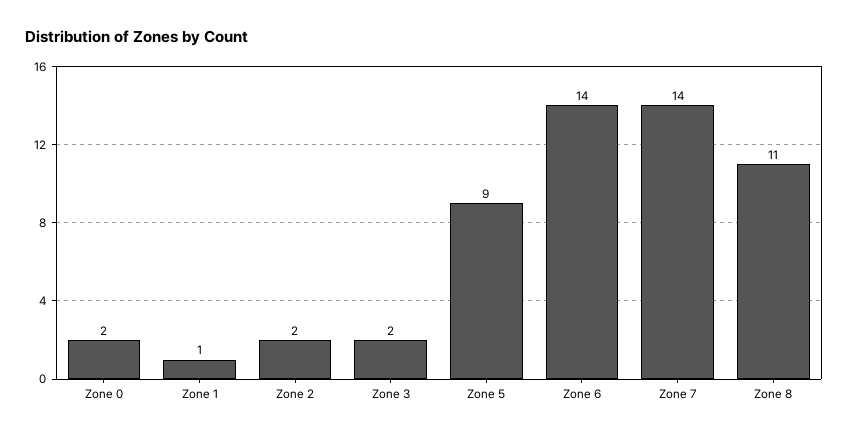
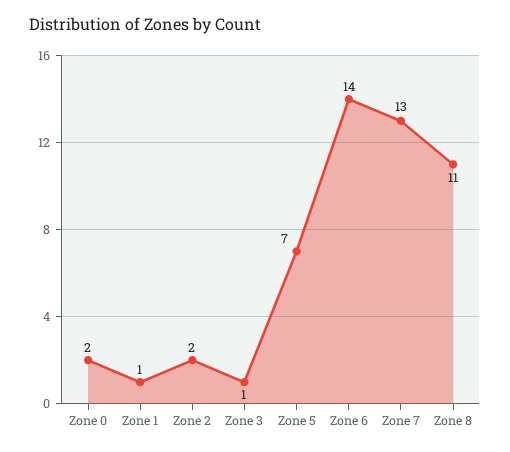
Zone 3: 2 -> 1
Zone 5: 9 -> 7
Zone 7: 14 -> 13

